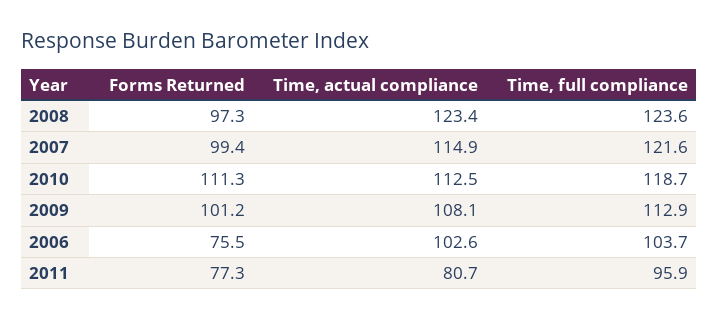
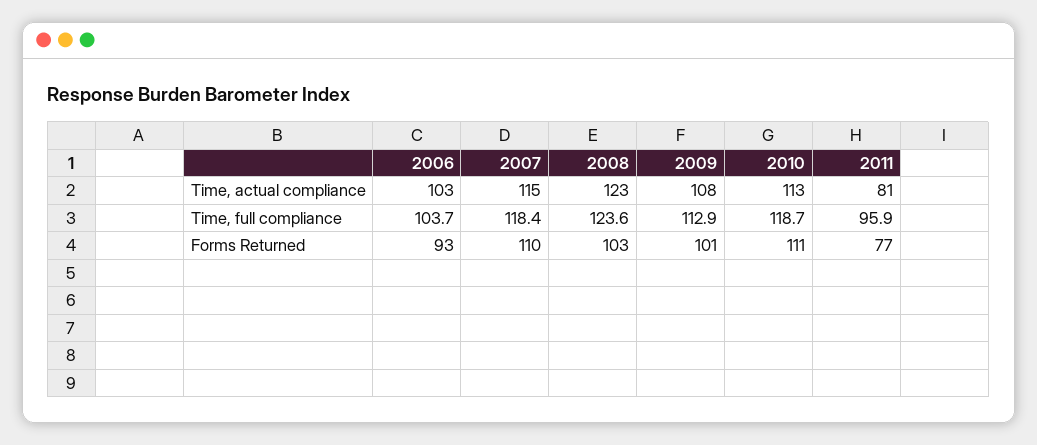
Forms Returned, 2008: 97.3 -> 103
Forms Returned, 2007: 99.4 -> 110
Time, full compliance, 2007: 121.6 -> 118.4
Forms Returned, 2006: 75.5 -> 93

